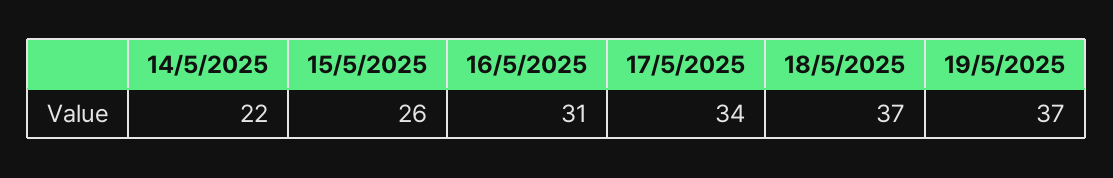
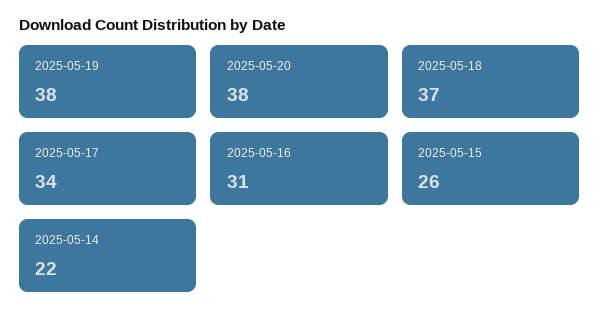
19/5/2025: 37 -> 38
2025-05-20: none -> 38

